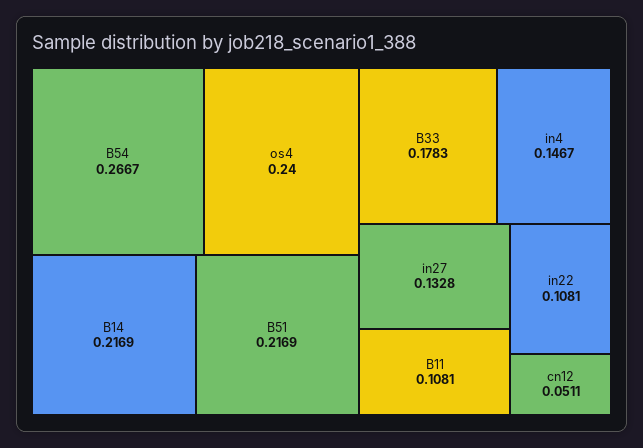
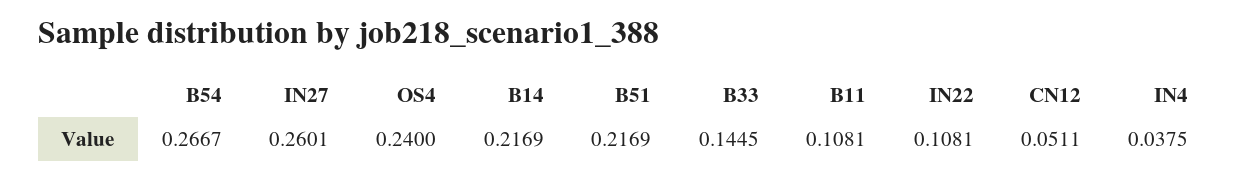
B33: 0.1783 -> 0.1445
in4: 0.1467 -> 0.0375
in27: 0.1328 -> 0.2601

